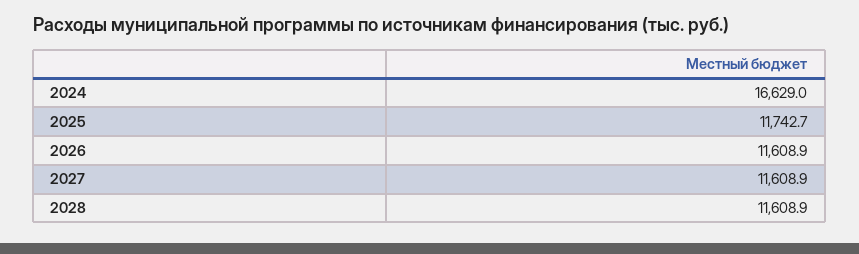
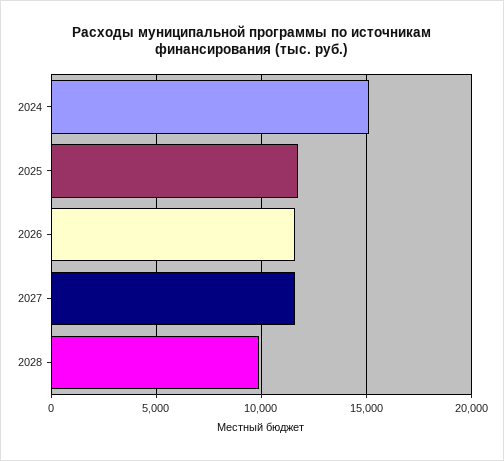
2024: 16629 -> 15000
2028: 11608.9 -> 10000

